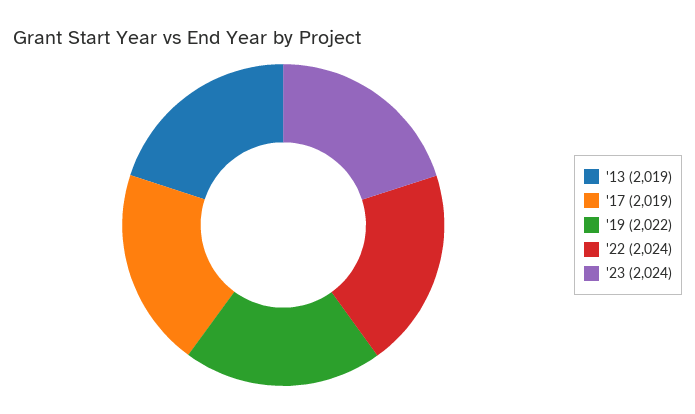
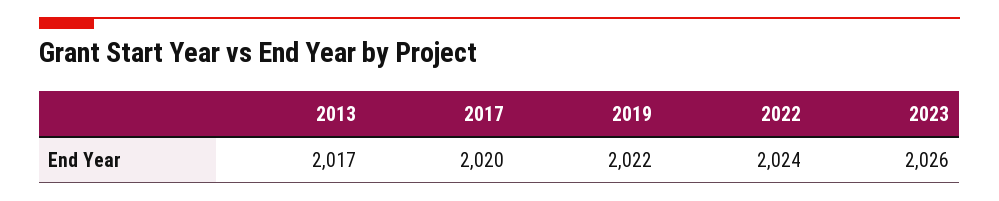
'13: 2019 -> 2017
'17: 2019 -> 2020
'23: 2024 -> 2026

